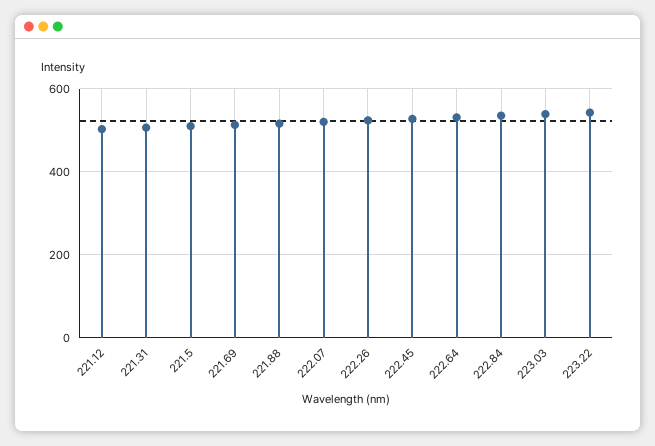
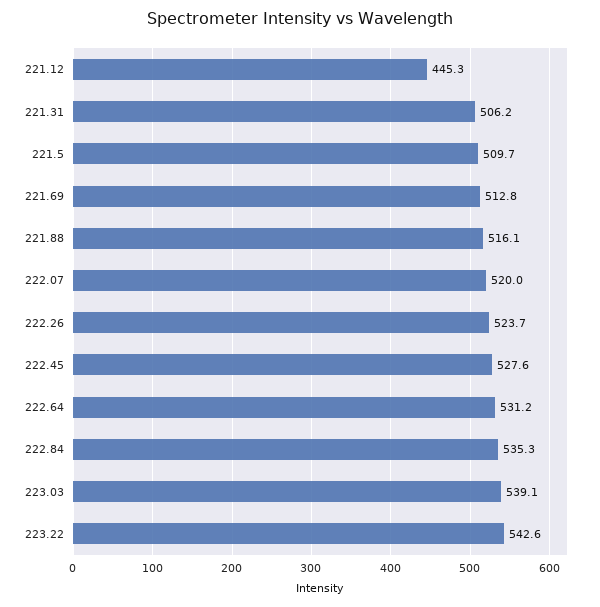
221.12: 500 -> 445.3

